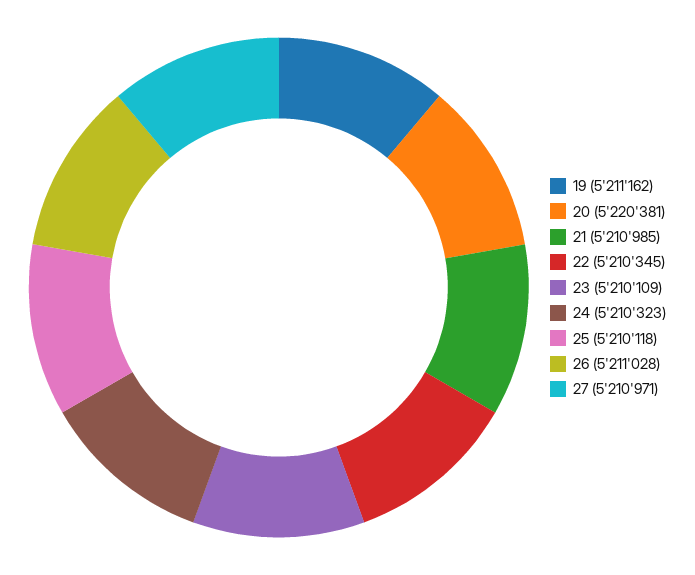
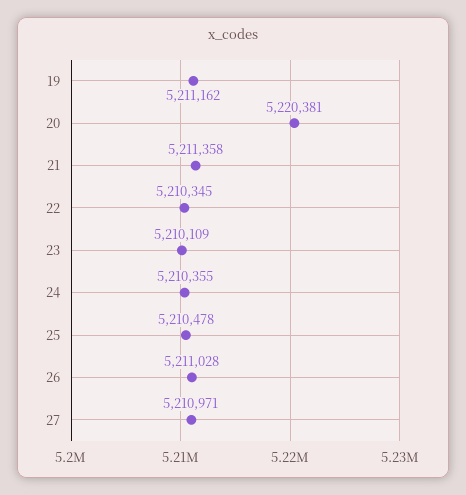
21: 5210985 -> 5211358
24: 5210323 -> 5210355
25: 5210118 -> 5210478

